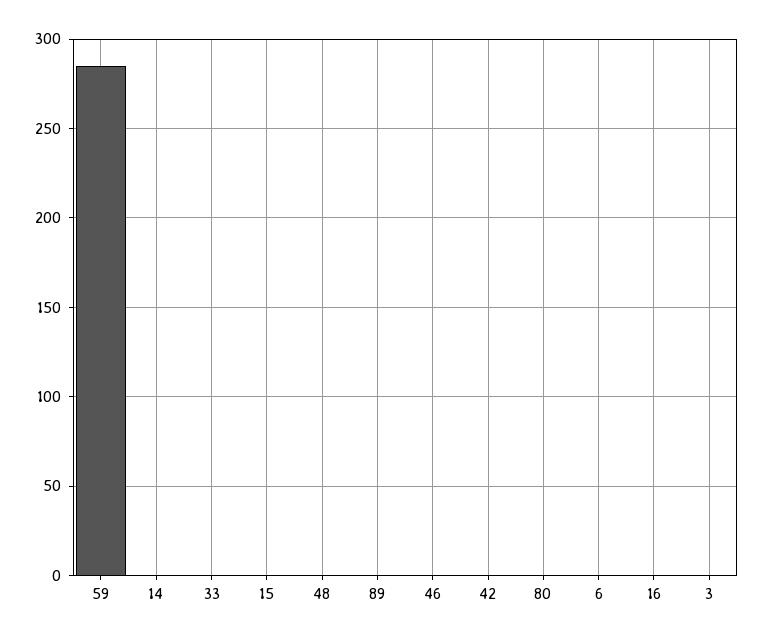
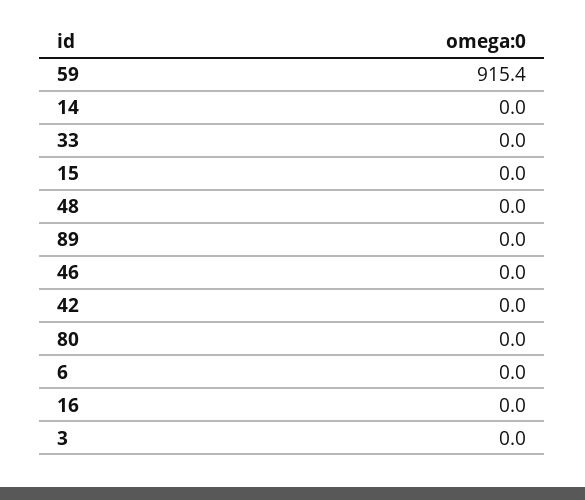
59: 285 -> 915.4

